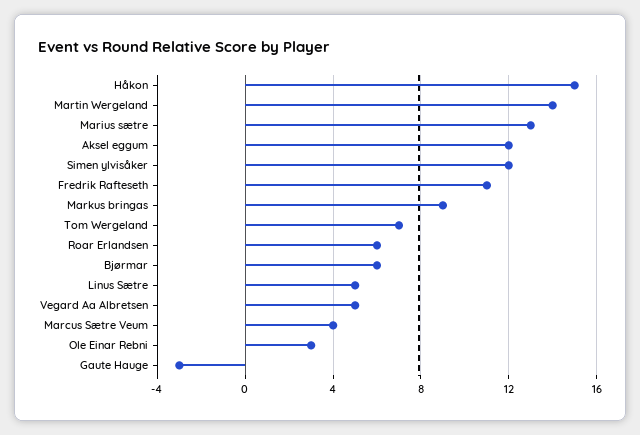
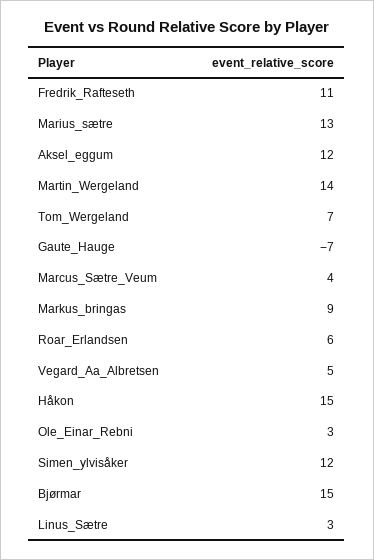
Bjørmar: 6 -> 15
Linus Sætre: 5 -> 3
Gaute Hauge: -3 -> -7

